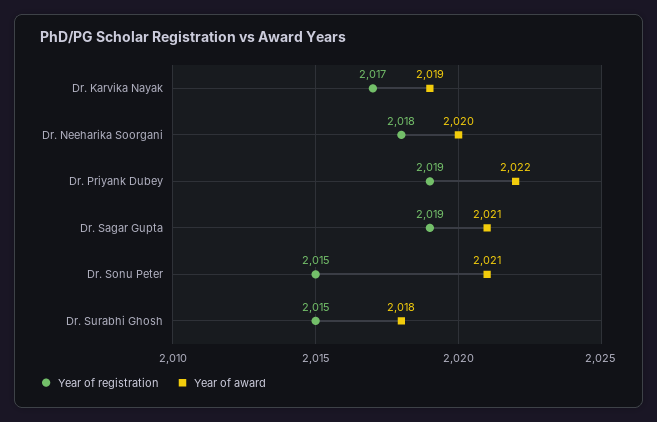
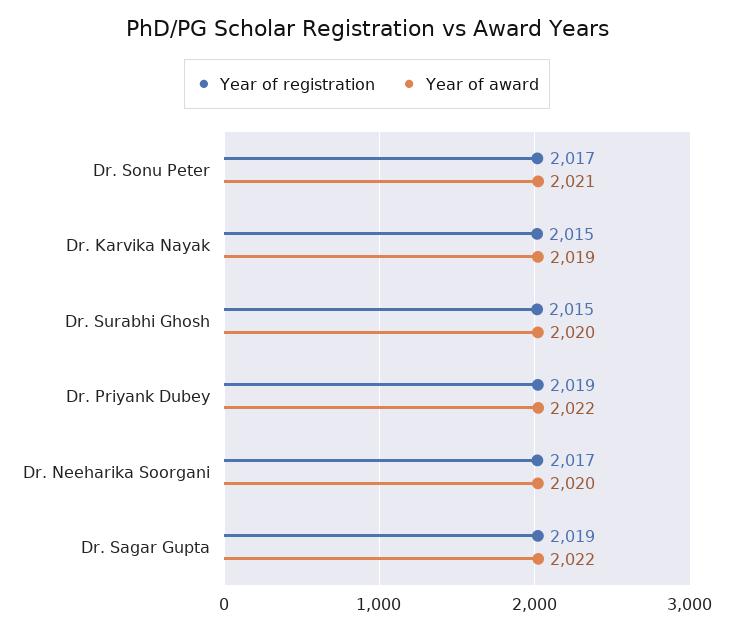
Year of registration, Dr. Karvika Nayak: 2017 -> 2015
Year of registration, Dr. Neeharika Soorgani: 2018 -> 2017
Year of award, Dr. Sagar Gupta: 2021 -> 2022
Year of registration, Dr. Sonu Peter: 2015 -> 2017
Year of award, Dr. Surabhi Ghosh: 2018 -> 2020

